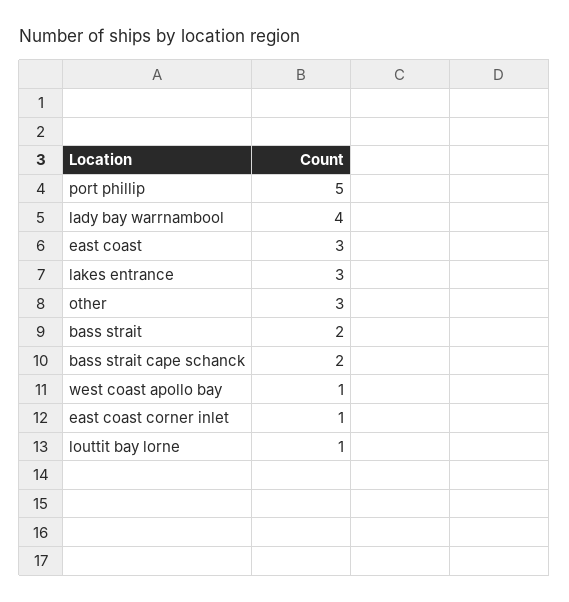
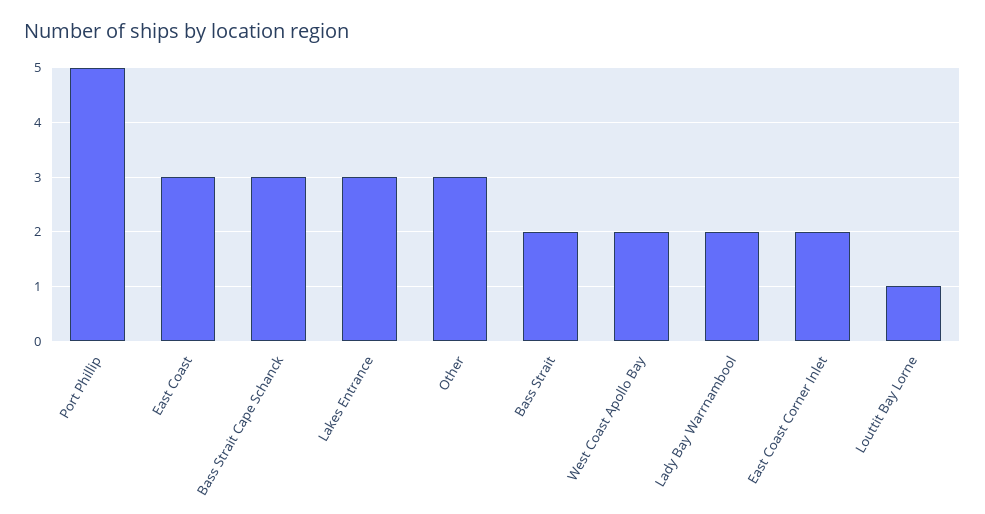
lady bay warrnambool: 4 -> 2
bass strait cape schanck: 2 -> 3
west coast apollo bay: 1 -> 2
east coast corner inlet: 1 -> 2

